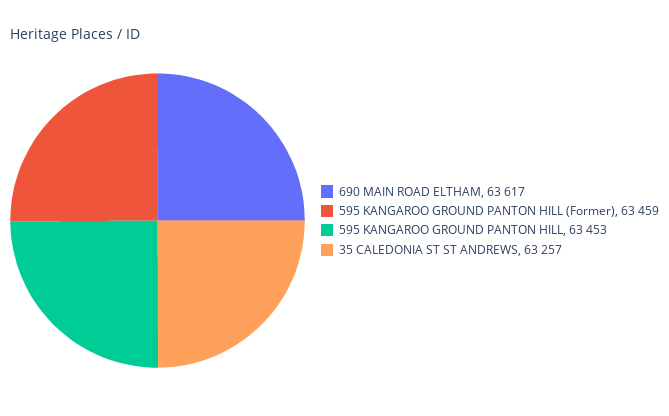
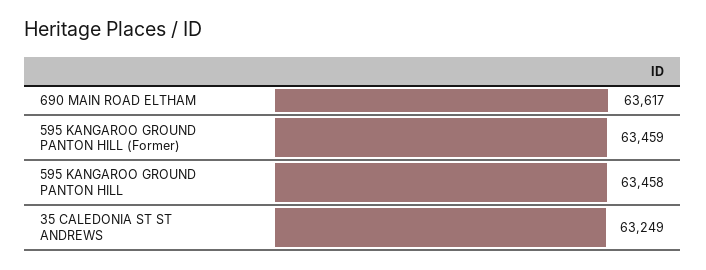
595 KANGAROO GROUND PANTON HILL: 63453 -> 63458
35 CALEDONIA ST ST ANDREWS: 63257 -> 63249

